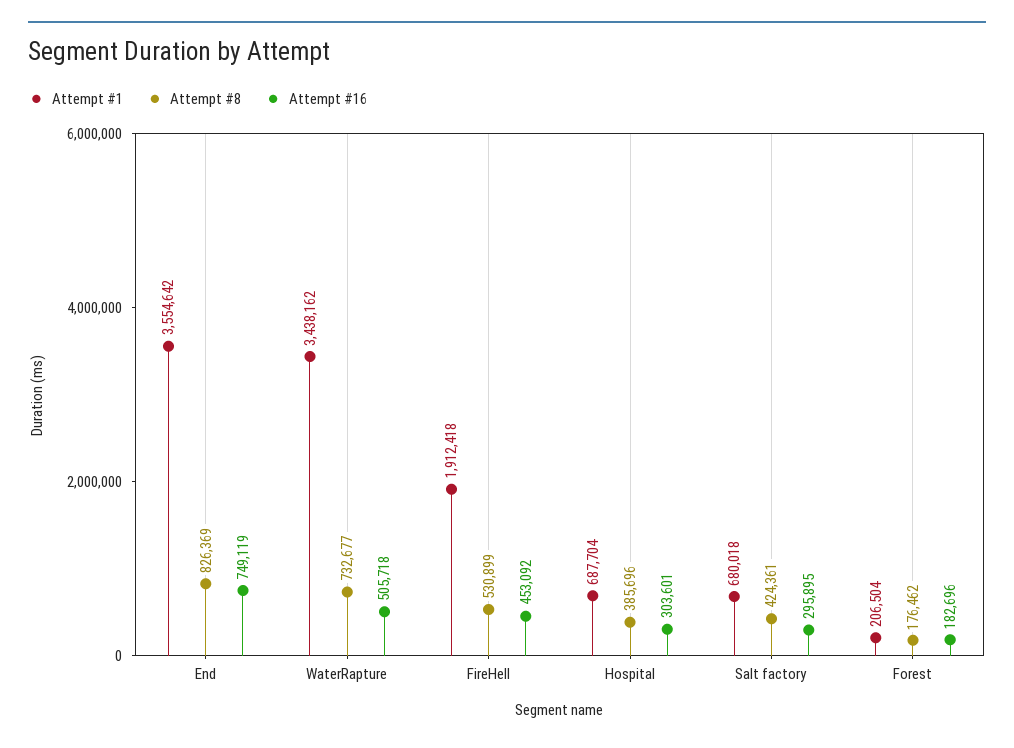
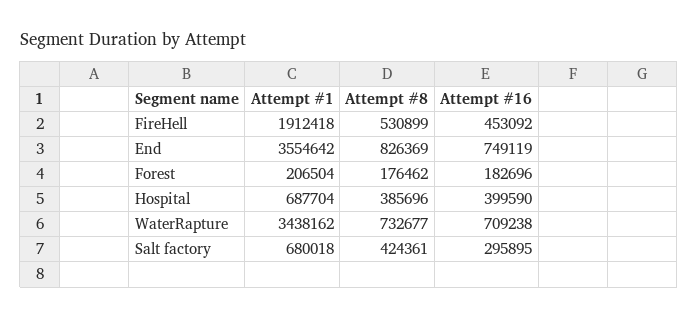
Attempt #16, WaterRapture: 505718 -> 709238
Attempt #16, Hospital: 303601 -> 399590

